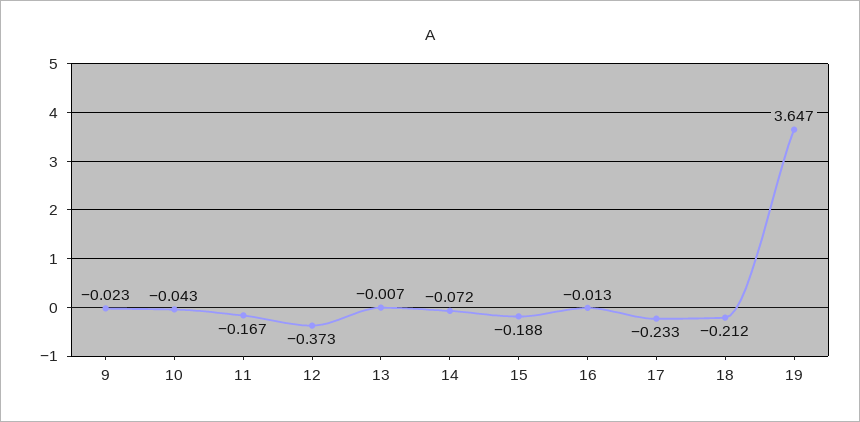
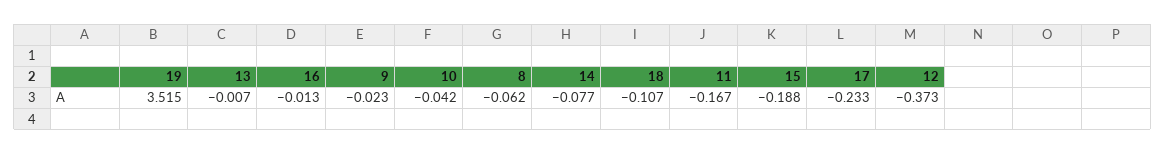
10: -0.043 -> -0.042
14: -0.072 -> -0.077
18: -0.212 -> -0.107
19: 3.647 -> 3.515
8: none -> -0.062

